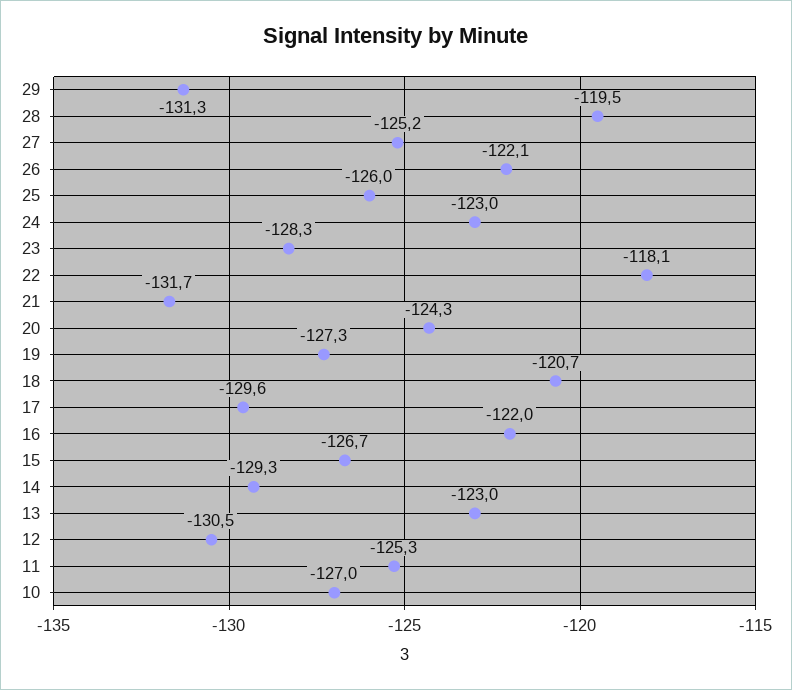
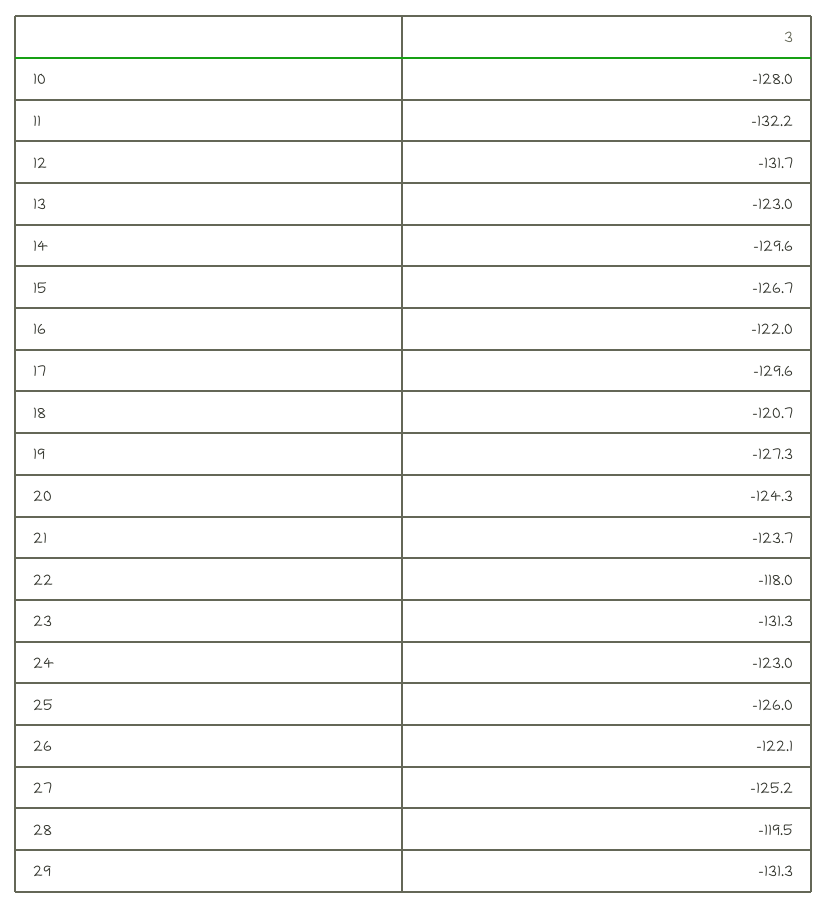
23: -128.3 -> -131.3
22: -118.1 -> -118
21: -131.7 -> -123.7
14: -129.3 -> -129.6
12: -130.5 -> -131.7
11: -125.3 -> -132.2
10: -127 -> -128

